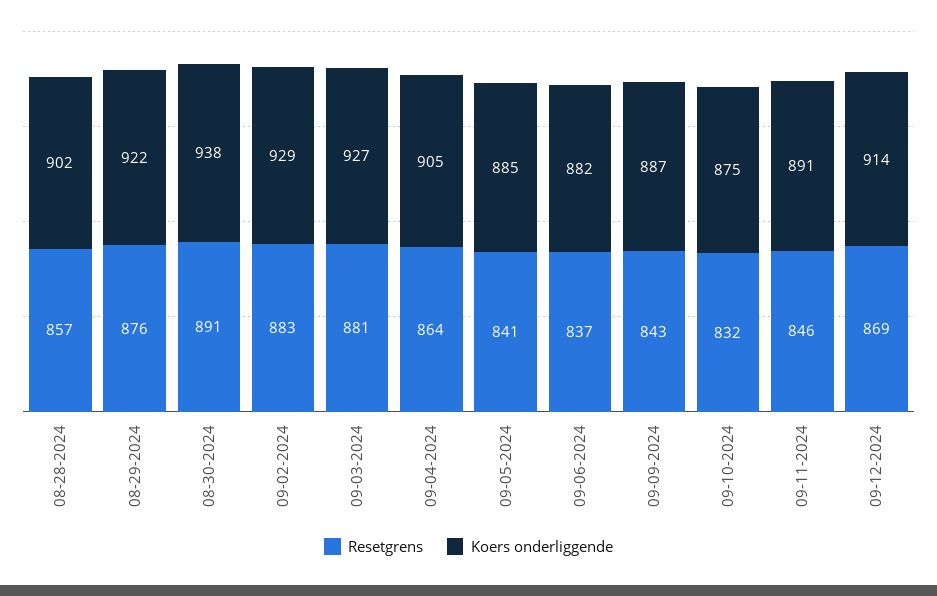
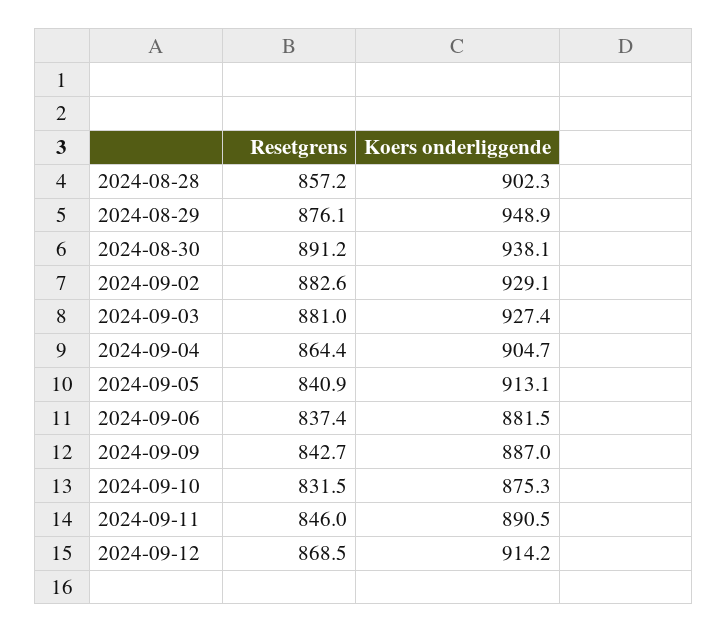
Koers onderliggende, 08-29-2024: 922 -> 948.9
Koers onderliggende, 09-05-2024: 885 -> 913.1

